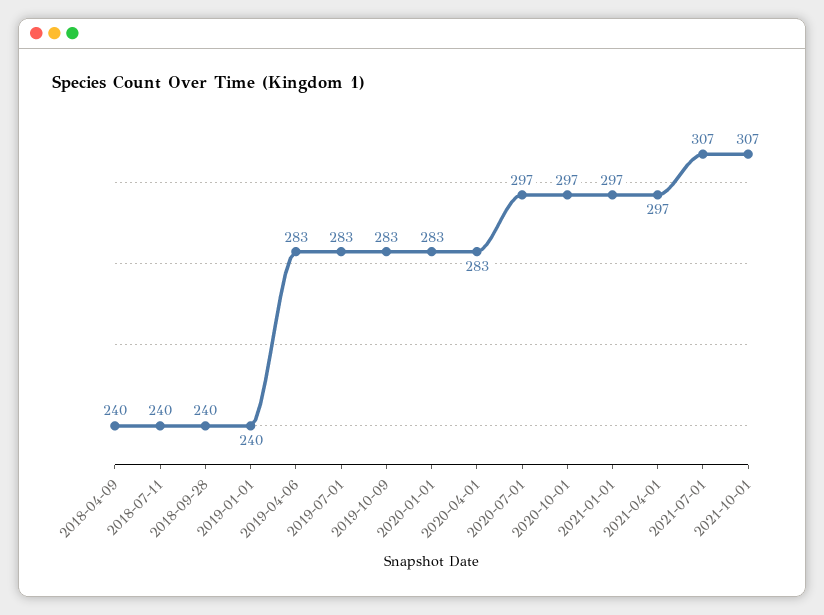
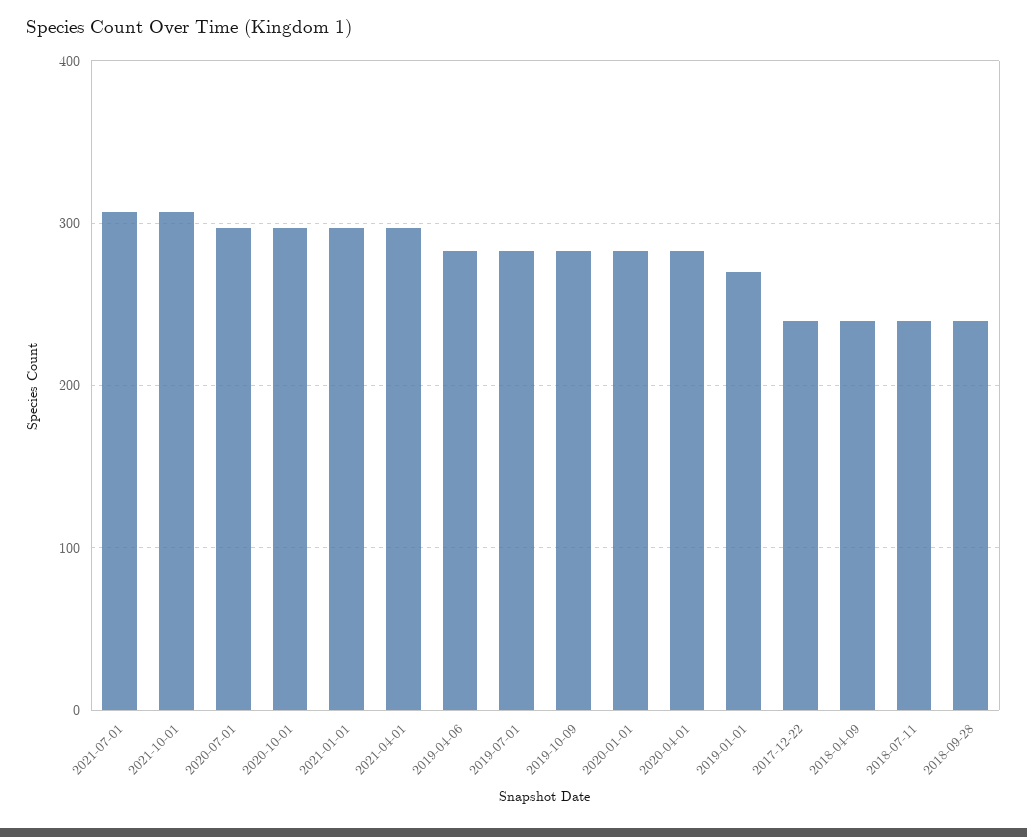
2019-01-01: 240 -> 270
2017-12-22: none -> 240

